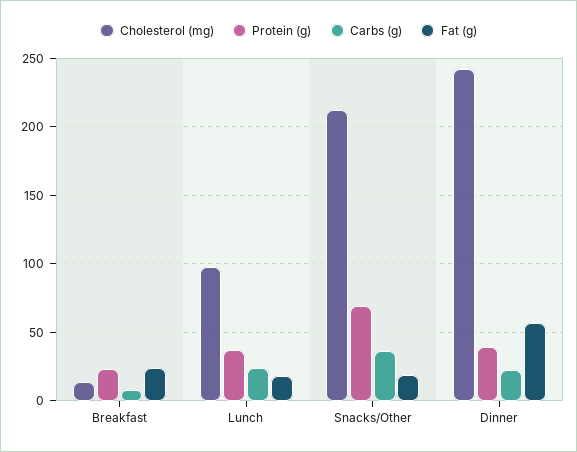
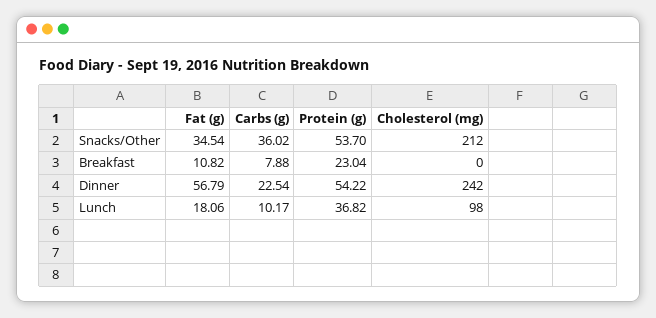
Cholesterol (mg), Breakfast: 15 -> 0
Fat (g), Breakfast: 25 -> 10.82
Carbs (g), Lunch: 25 -> 10.17
Protein (g), Snacks/Other: 70 -> 53.7
Fat (g), Snacks/Other: 20 -> 34.54
Protein (g), Dinner: 40 -> 54.22

